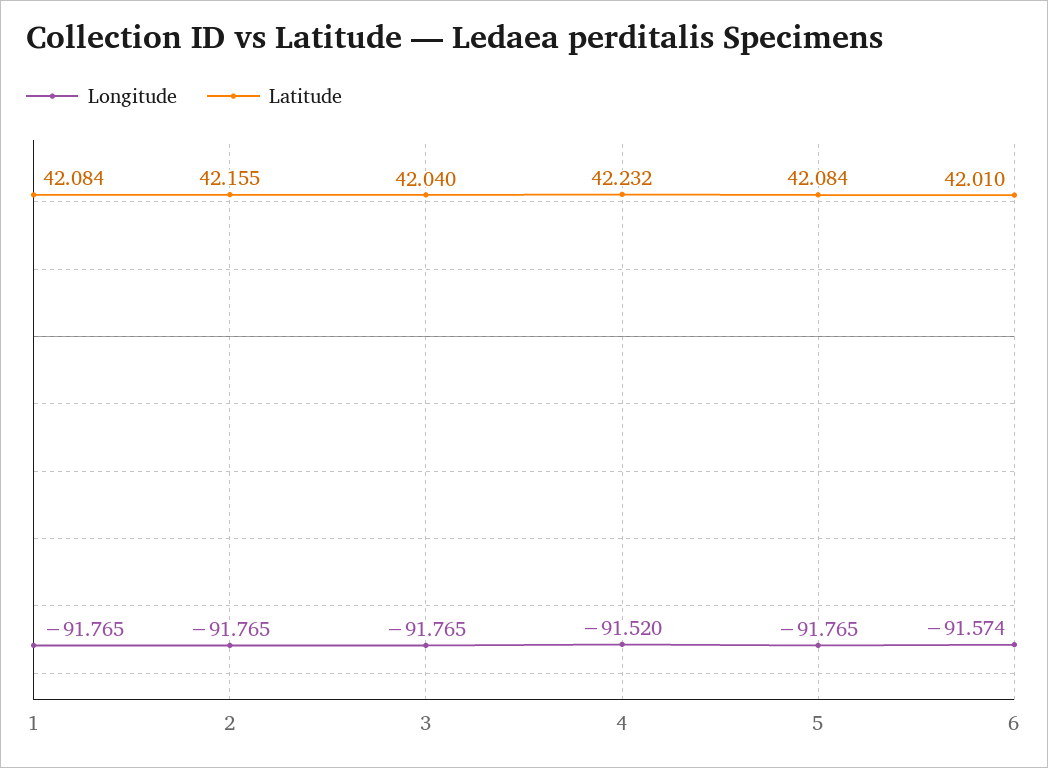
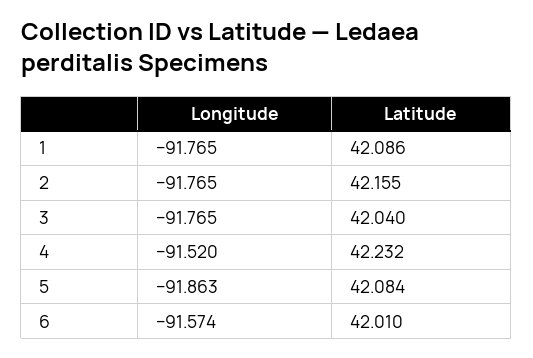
Latitude, 1: 42.084 -> 42.086
Longitude, 5: -91.765 -> -91.863

